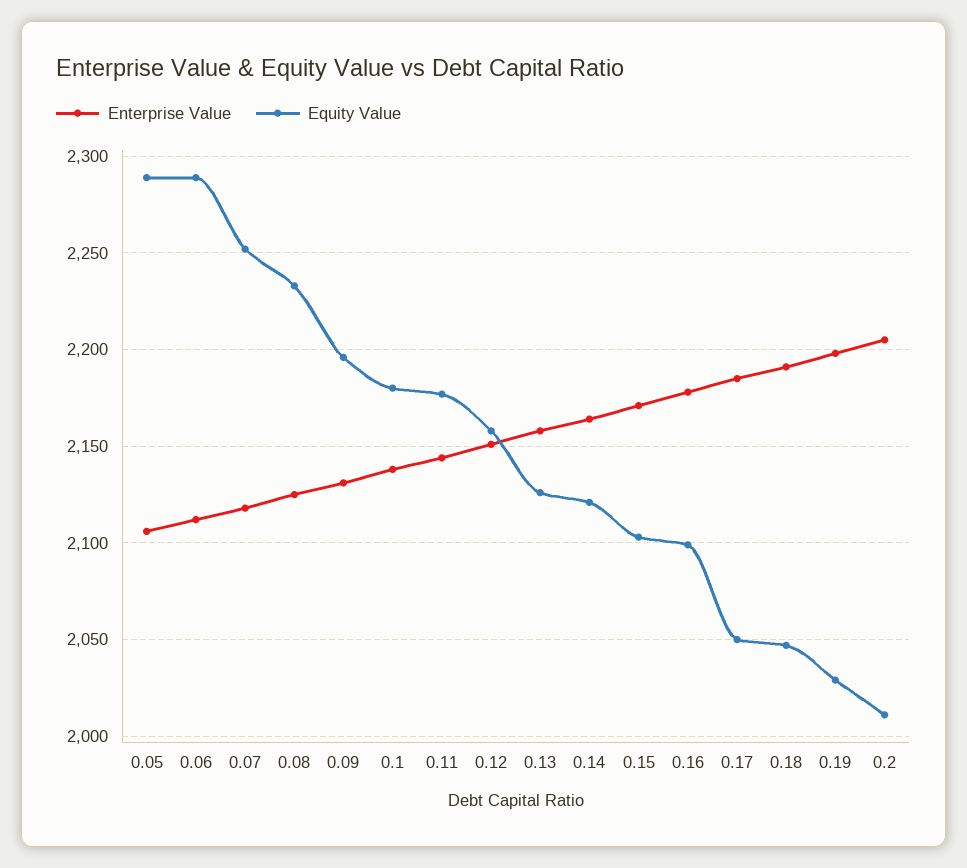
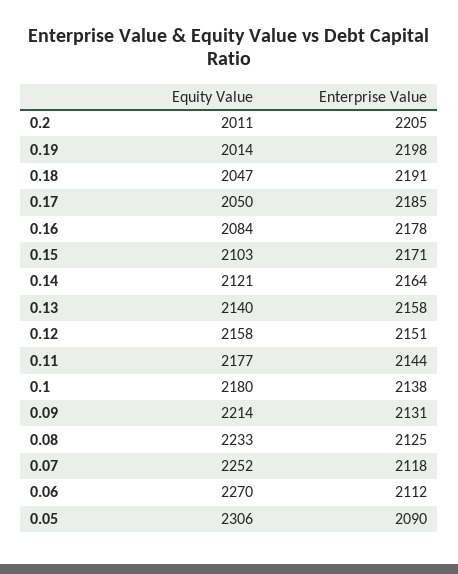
Enterprise Value, 0.05: 2105 -> 2090
Equity Value, 0.05: 2290 -> 2306
Equity Value, 0.06: 2290 -> 2270
Equity Value, 0.09: 2195 -> 2214
Equity Value, 0.13: 2125 -> 2140
Equity Value, 0.16: 2100 -> 2084
Equity Value, 0.19: 2030 -> 2014

